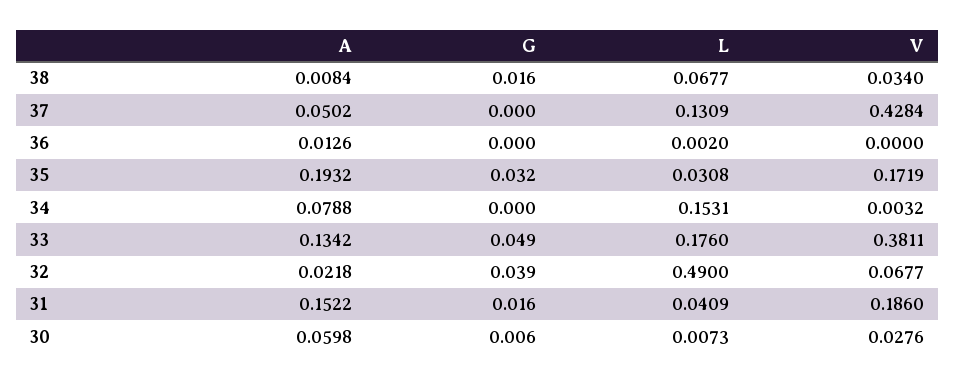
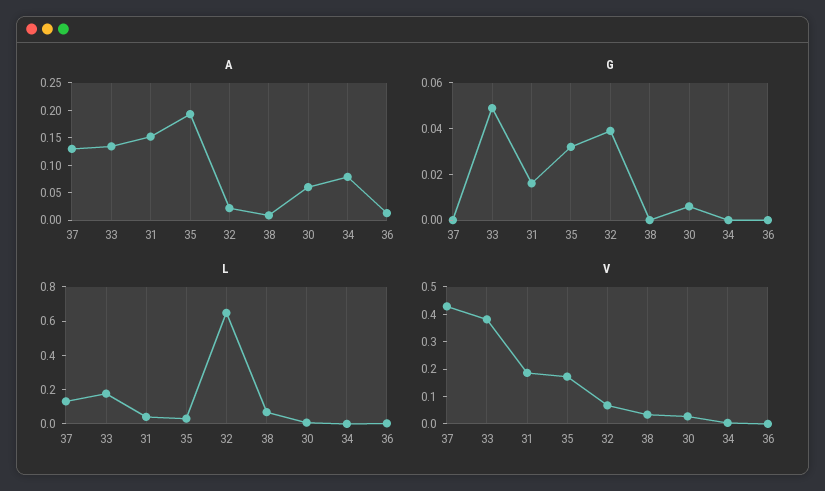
G, 38: 0.016 -> 0
A, 37: 0.0502 -> 0.125
L, 34: 0.1531 -> 0
L, 32: 0.49 -> 0.65

